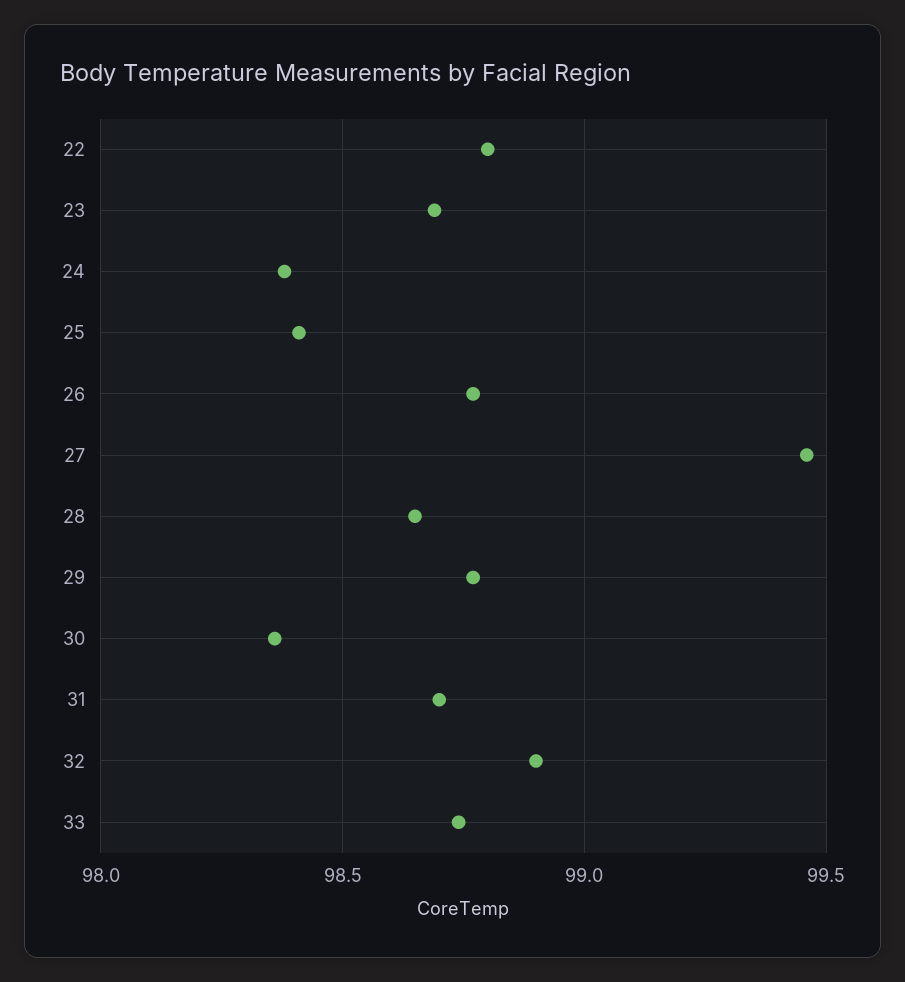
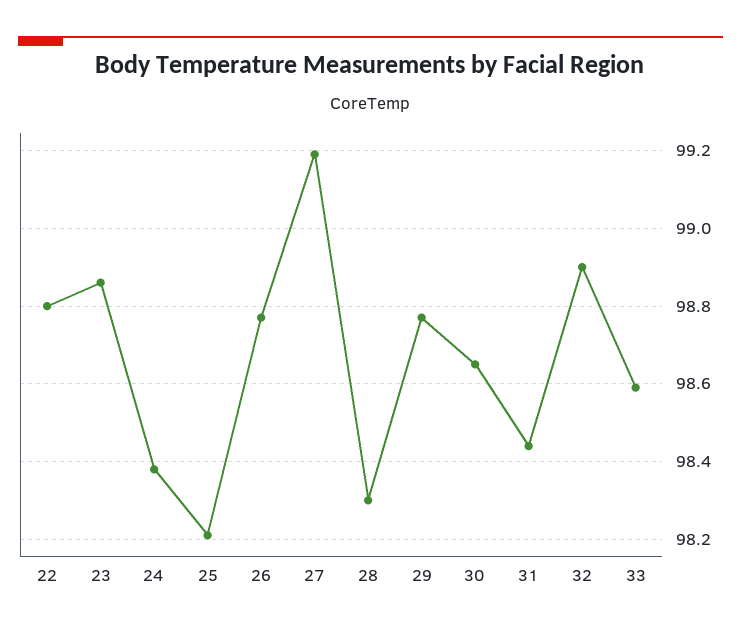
23: 98.7 -> 98.85
25: 98.4 -> 98.2
27: 99.45 -> 99.2
28: 98.65 -> 98.3
30: 98.35 -> 98.65
31: 98.7 -> 98.45
33: 98.75 -> 98.6

